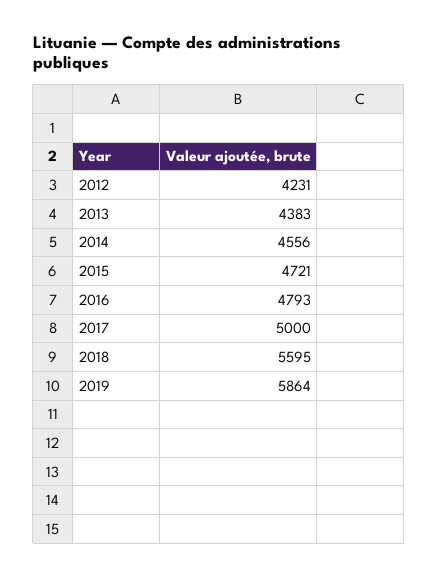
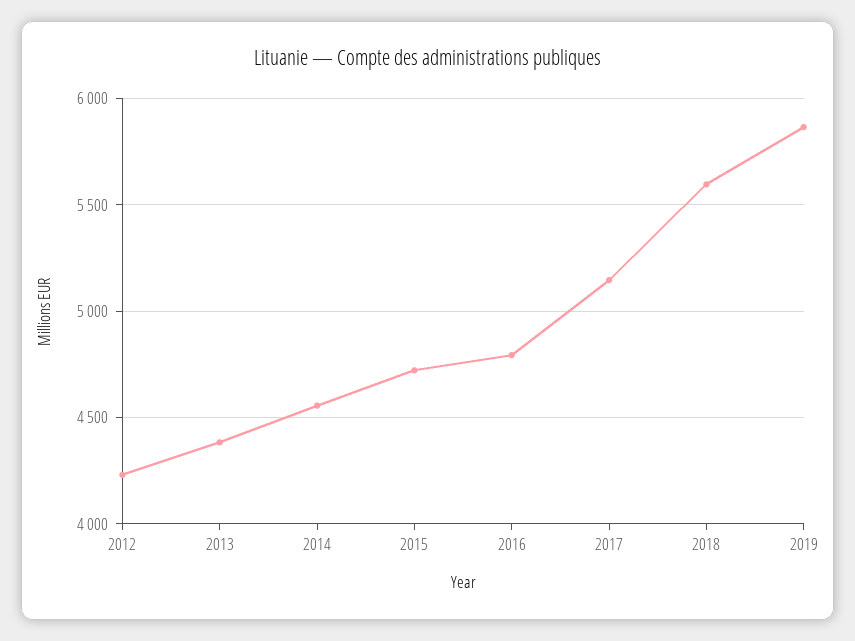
2017: 5000 -> 5150

